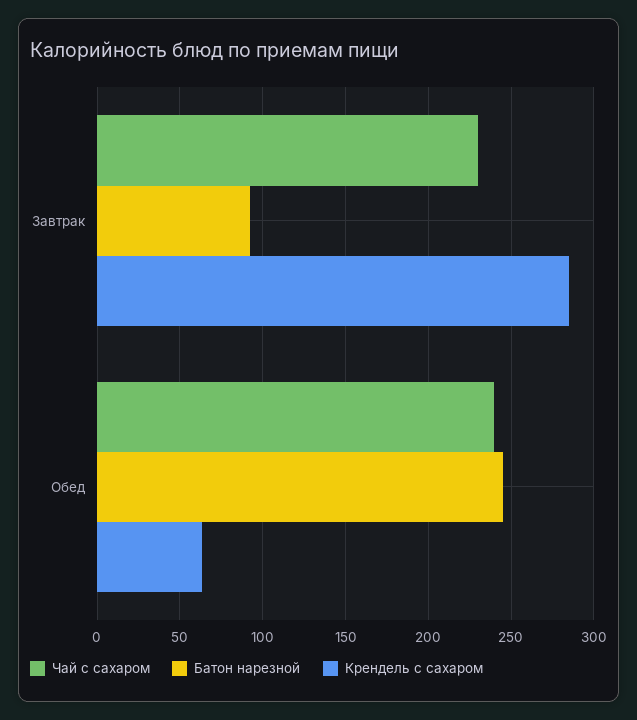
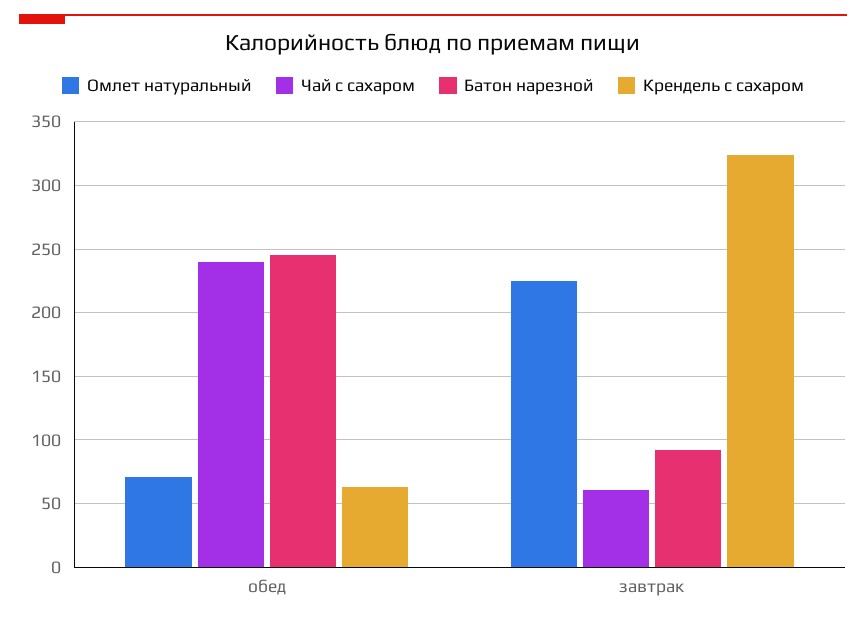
Чай с сахаром, Завтрак: 230 -> 60
Крендель с сахаром, Завтрак: 285 -> 325
Омлет натуральный, Обед: none -> 70
Омлет натуральный, Завтрак: none -> 225

